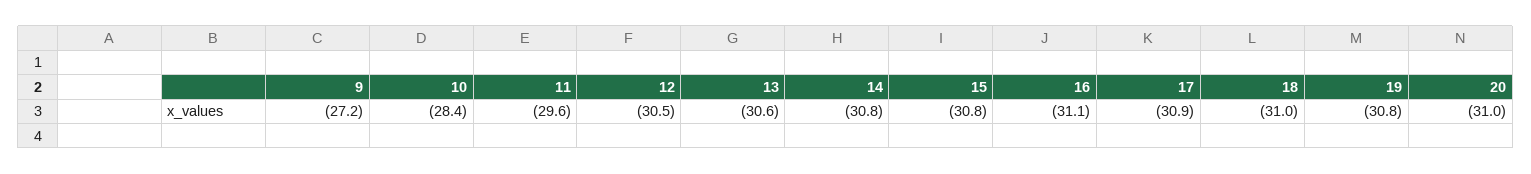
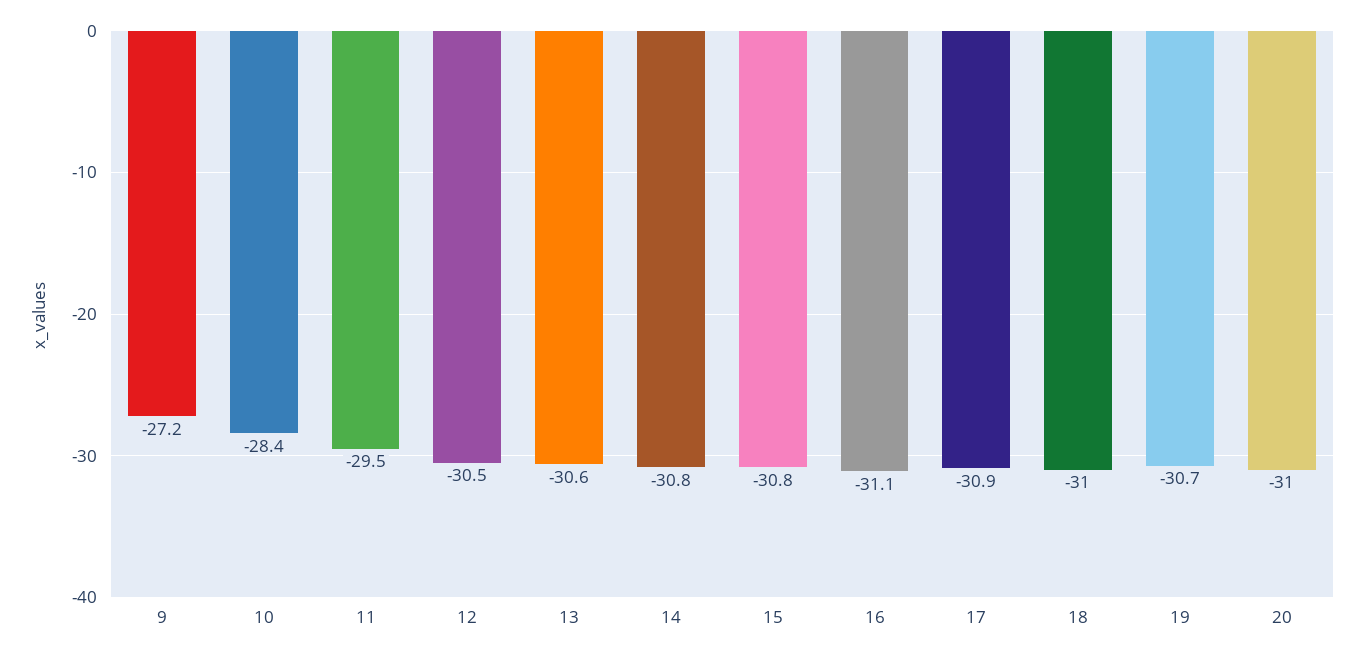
11: -29.6 -> -29.5
19: -30.8 -> -30.7

